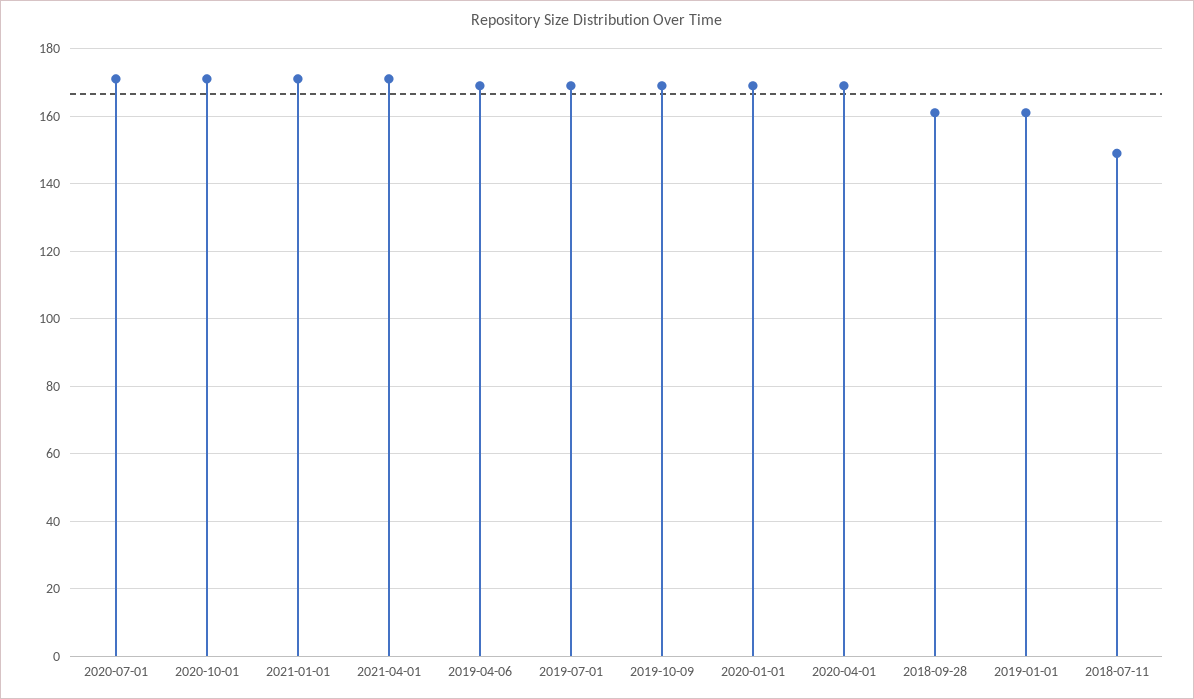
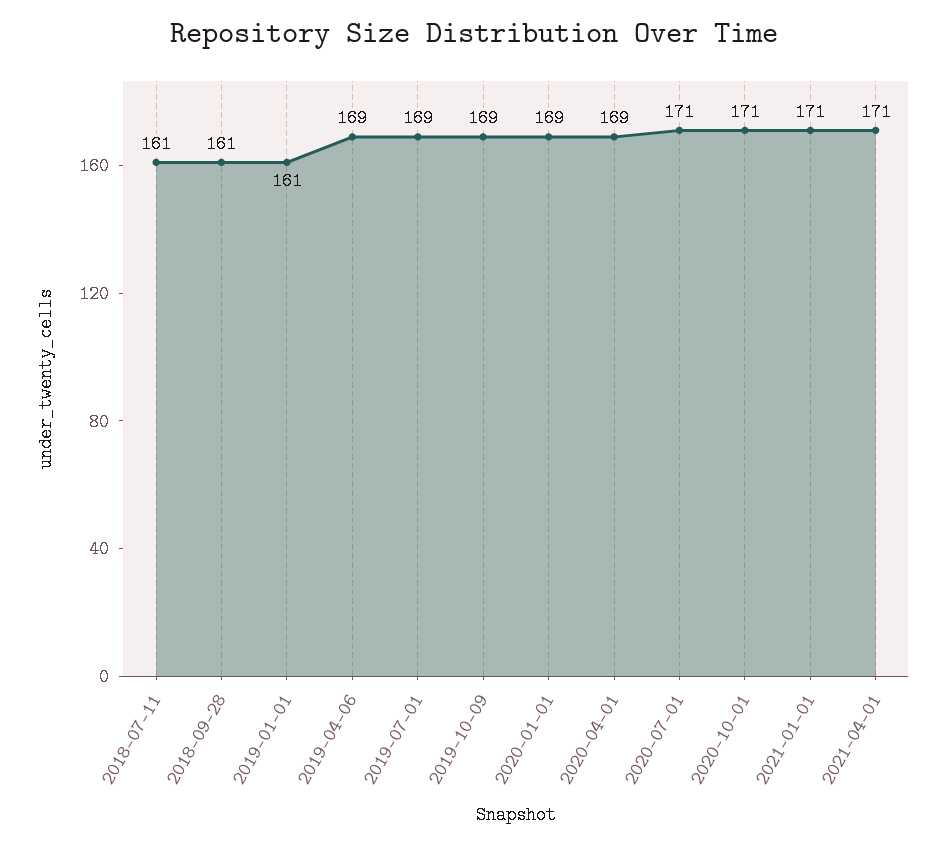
2018-07-11: 150 -> 161

